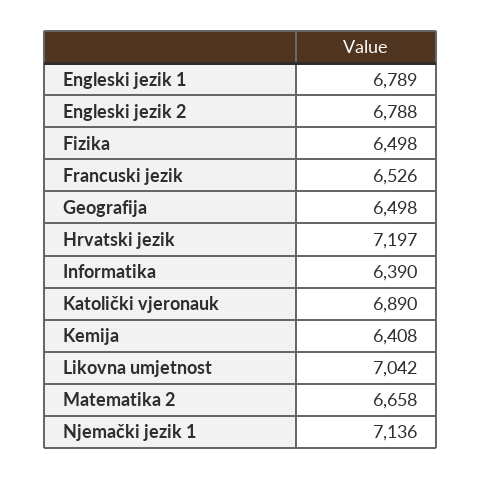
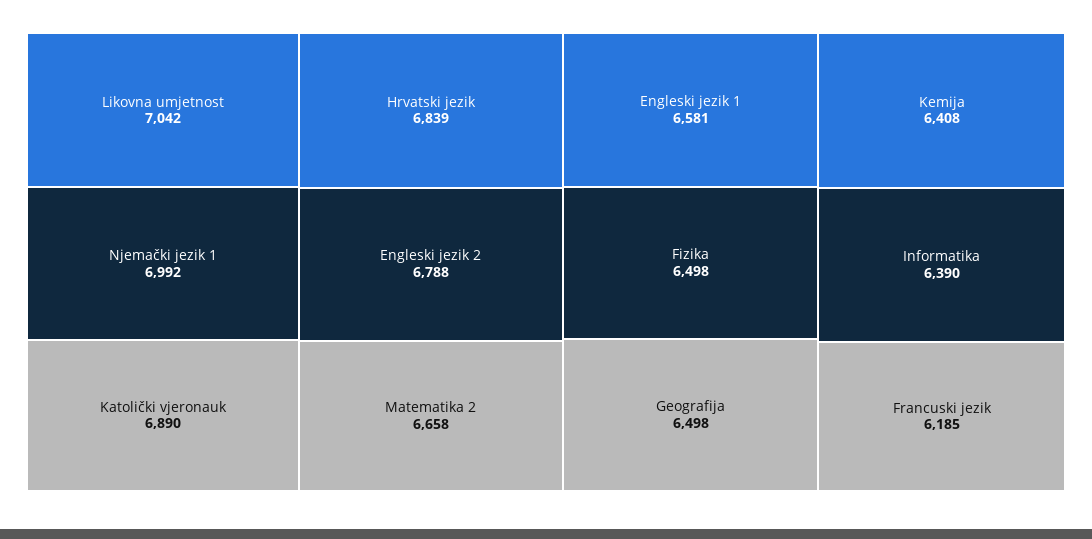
Engleski jezik 1: 6789 -> 6581
Francuski jezik: 6526 -> 6185
Hrvatski jezik: 7197 -> 6839
Njemački jezik 1: 7136 -> 6992

